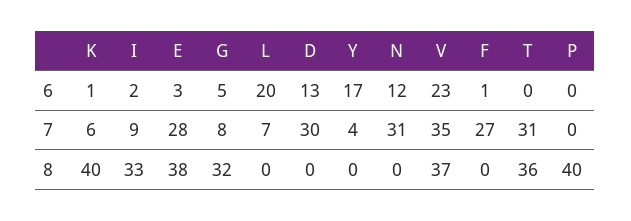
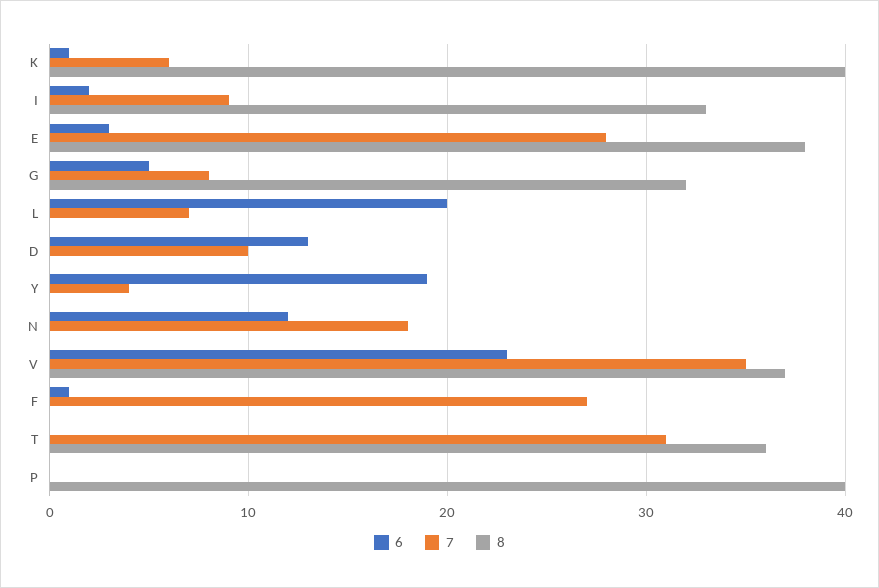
6, Y: 17 -> 19
7, D: 30 -> 10
7, N: 31 -> 18

